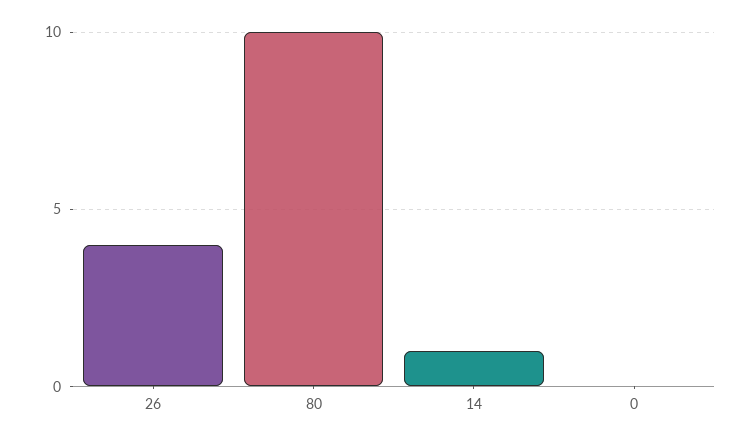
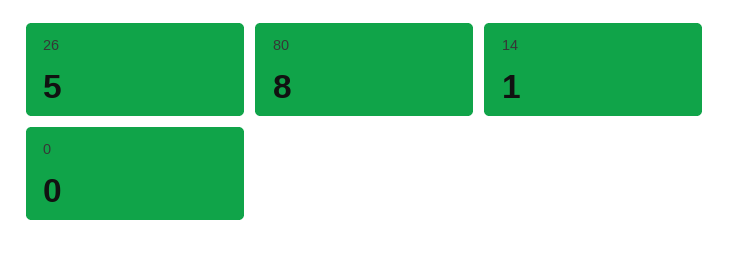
26: 4 -> 5
80: 10 -> 8

